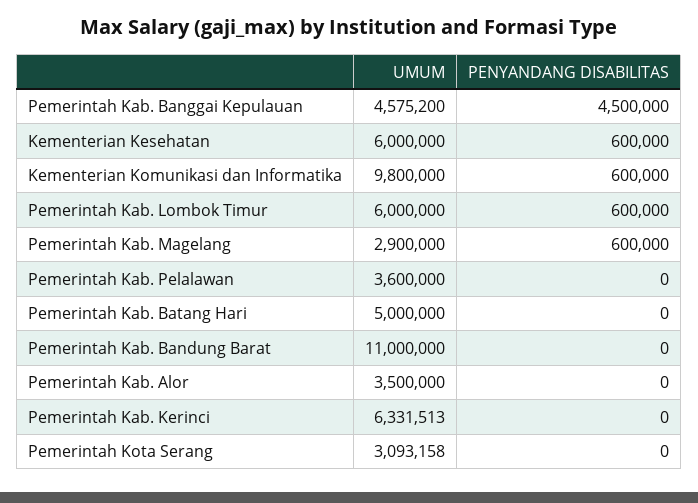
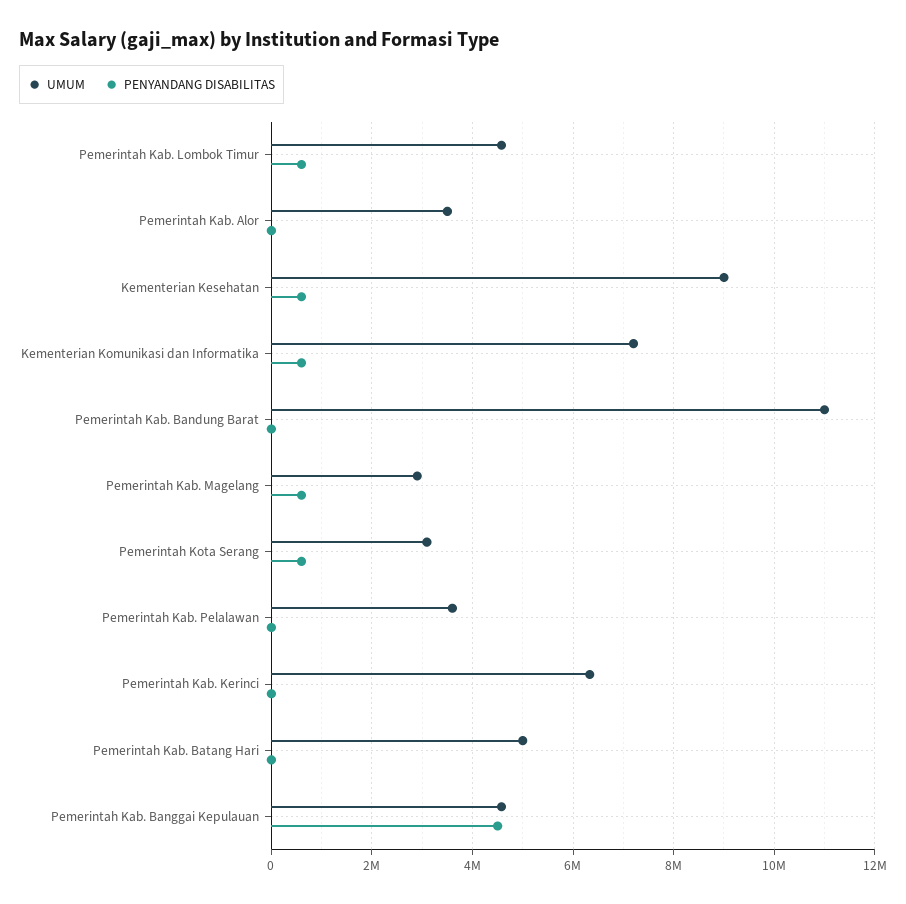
UMUM, Kementerian Kesehatan: 6000000 -> 9000000
UMUM, Kementerian Komunikasi dan Informatika: 9800000 -> 7200000
UMUM, Pemerintah Kab. Lombok Timur: 6000000 -> 4600000
PENYANDANG DISABILITAS, Pemerintah Kota Serang: 0 -> 600000

